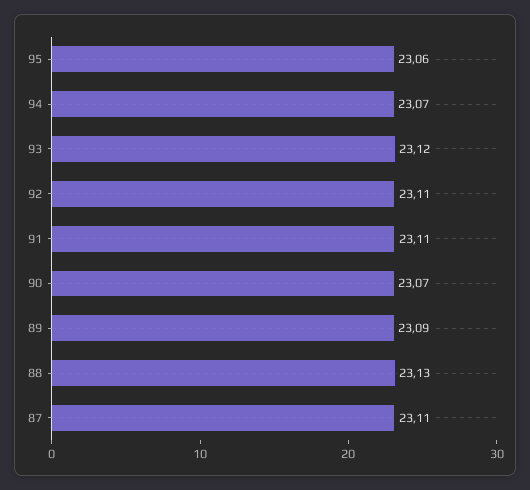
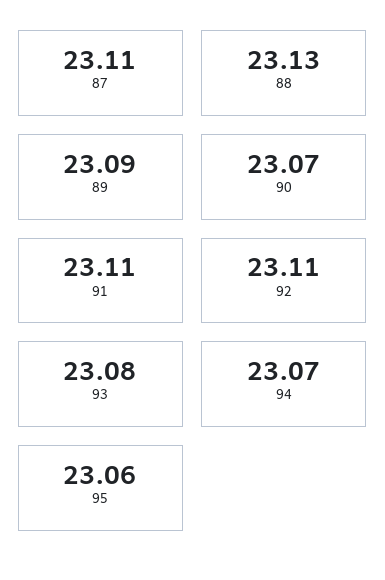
93: 23.12 -> 23.08

